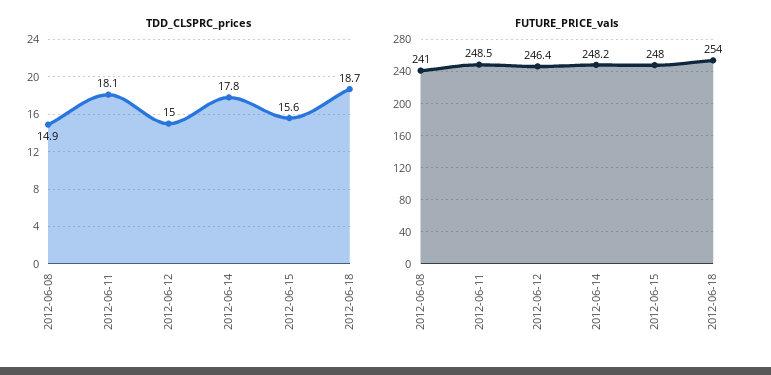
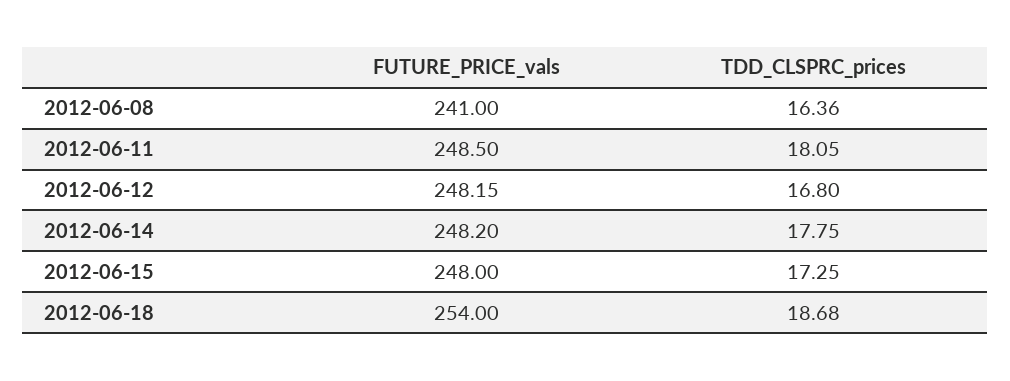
TDD_CLSPRC_prices, 2012-06-08: 14.9 -> 16.36
TDD_CLSPRC_prices, 2012-06-12: 15 -> 16.8
TDD_CLSPRC_prices, 2012-06-15: 15.6 -> 17.25
FUTURE_PRICE_vals, 2012-06-12: 246.4 -> 248.15

